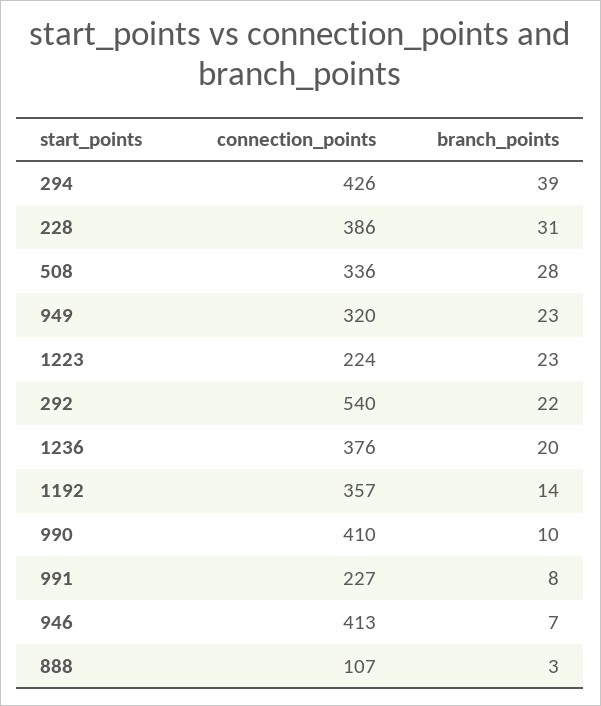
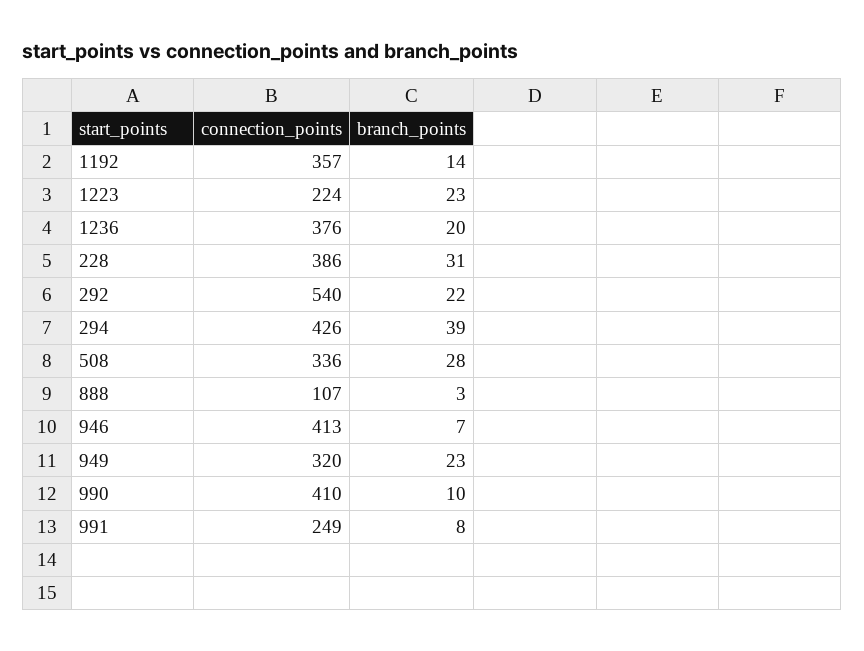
connection_points, 991: 227 -> 249

